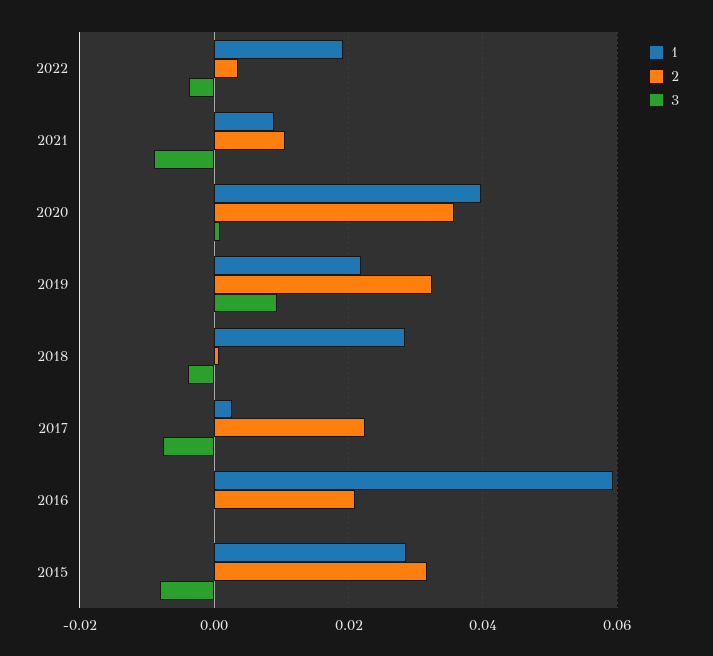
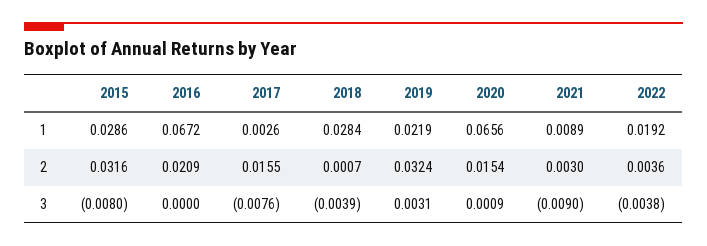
2, 2021: 0.01 -> 0.003
1, 2020: 0.04 -> 0.0656
2, 2020: 0.036 -> 0.0154
3, 2019: 0.01 -> 0.0031
2, 2017: 0.022 -> 0.0155
1, 2016: 0.06 -> 0.0672

